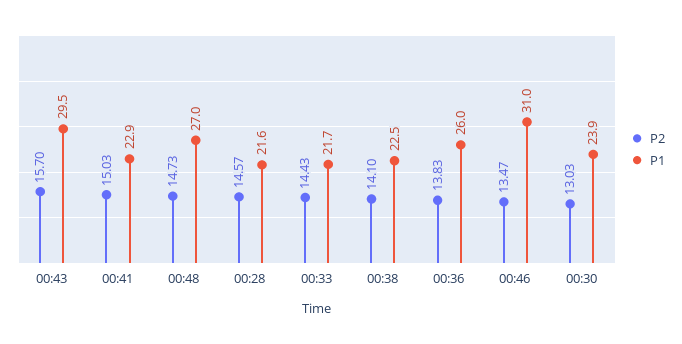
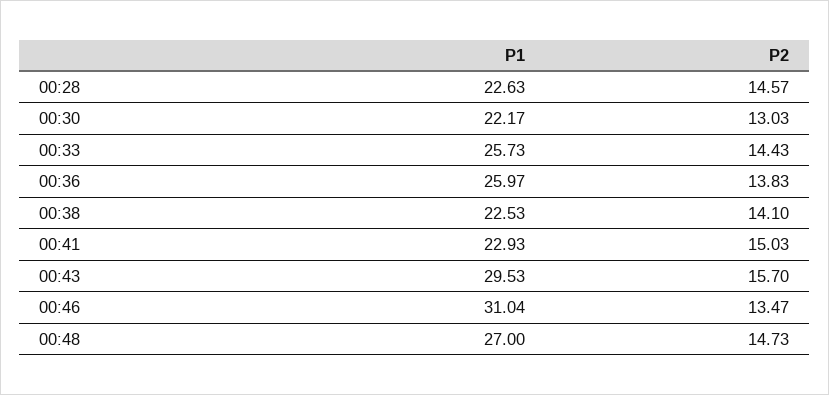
P1, 00:28: 21.6 -> 22.63
P1, 00:33: 21.7 -> 25.73
P1, 00:30: 23.9 -> 22.17

